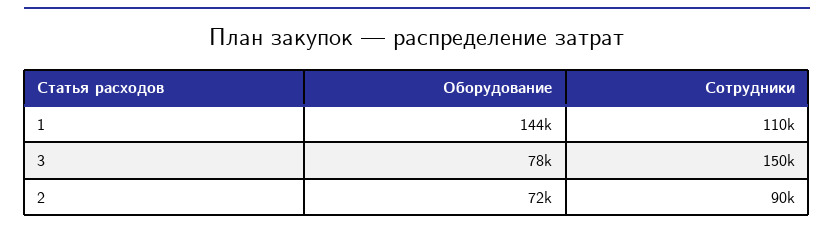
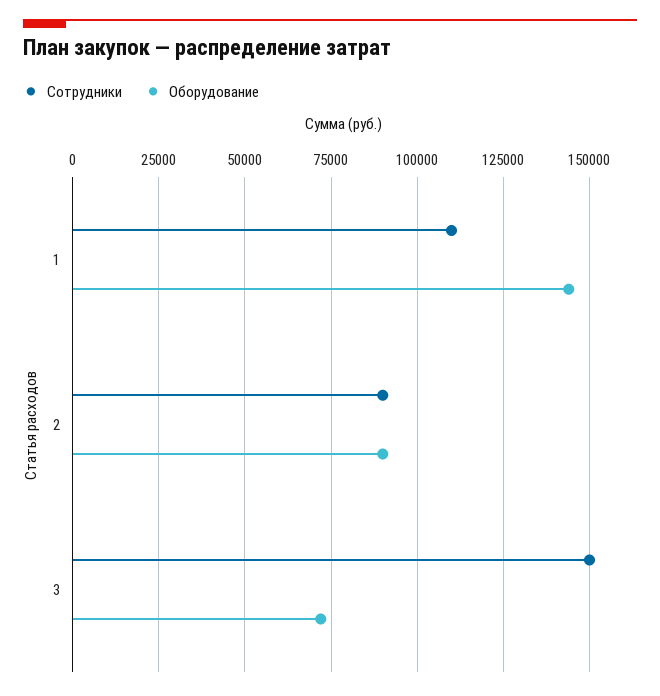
Оборудование, 3: 78000 -> 72500
Оборудование, 2: 72000 -> 90000

